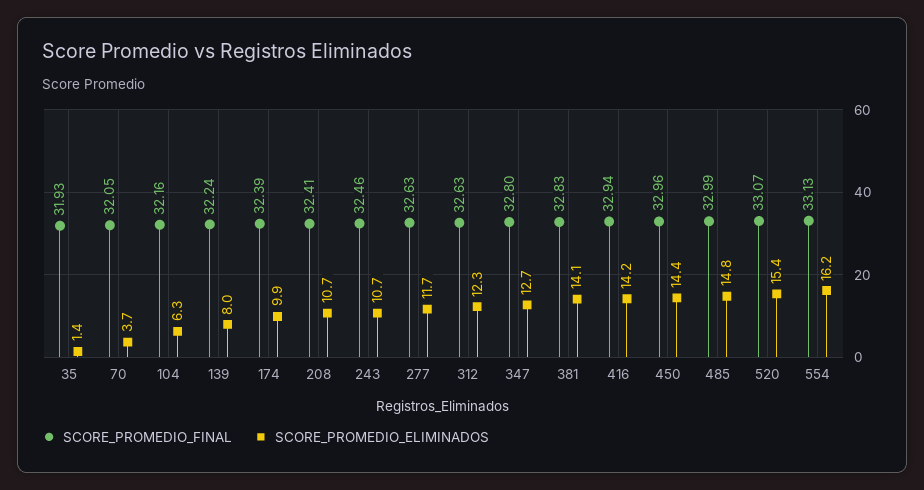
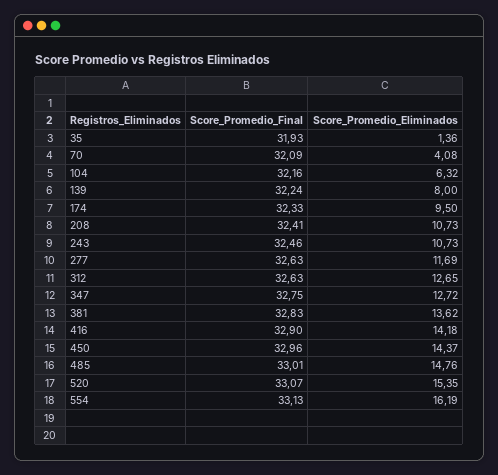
SCORE_PROMEDIO_FINAL, 70: 32.05 -> 32.09
SCORE_PROMEDIO_ELIMINADOS, 70: 3.7 -> 4.08
SCORE_PROMEDIO_FINAL, 174: 32.39 -> 32.33
SCORE_PROMEDIO_ELIMINADOS, 174: 9.9 -> 9.5
SCORE_PROMEDIO_ELIMINADOS, 312: 12.3 -> 12.65
SCORE_PROMEDIO_FINAL, 347: 32.8 -> 32.75
SCORE_PROMEDIO_ELIMINADOS, 381: 14.1 -> 13.62
SCORE_PROMEDIO_FINAL, 416: 32.94 -> 32.9
SCORE_PROMEDIO_FINAL, 485: 32.99 -> 33.01

